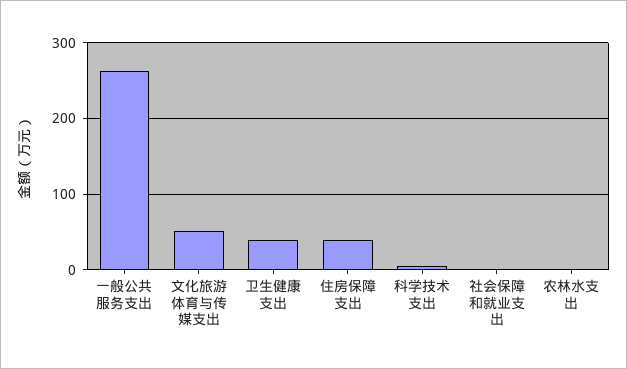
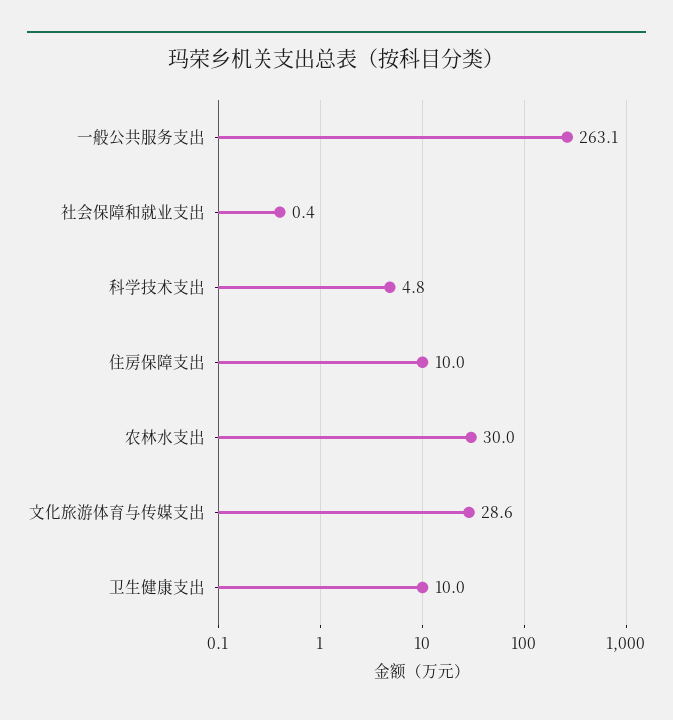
文化旅游体育与传媒支出: 50 -> 28.6
卫生健康支出: 40 -> 10
住房保障支出: 40 -> 10
农林水支出: 0 -> 30

